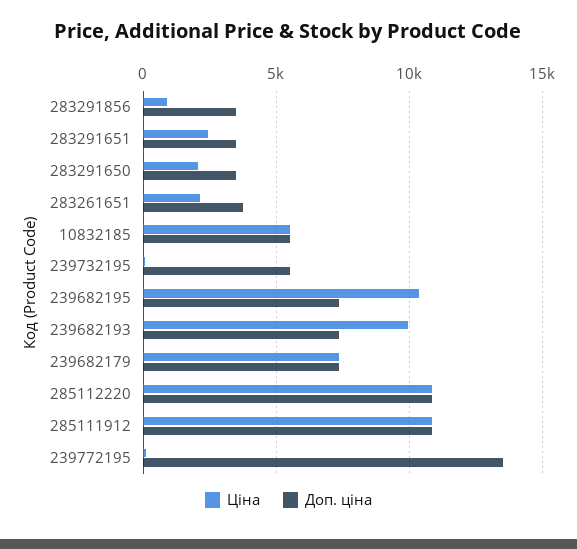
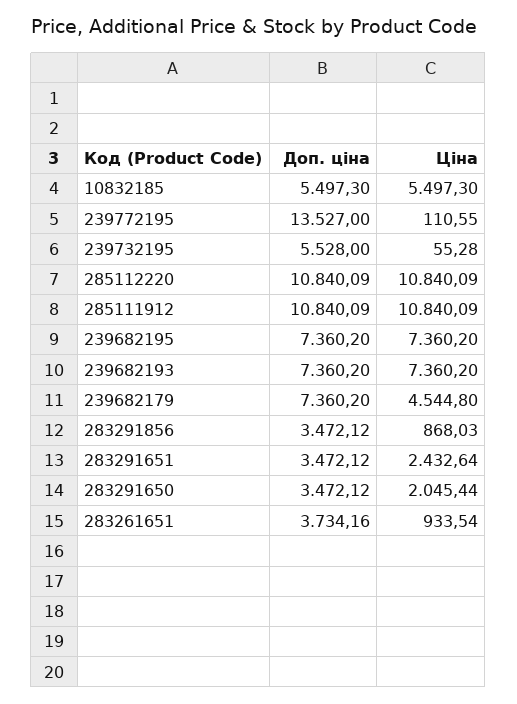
Ціна, 283261651: 2000 -> 933.54
Ціна, 239682195: 10500 -> 7360.2
Ціна, 239682193: 10000 -> 7360.2
Ціна, 239682179: 7500 -> 4544.8

